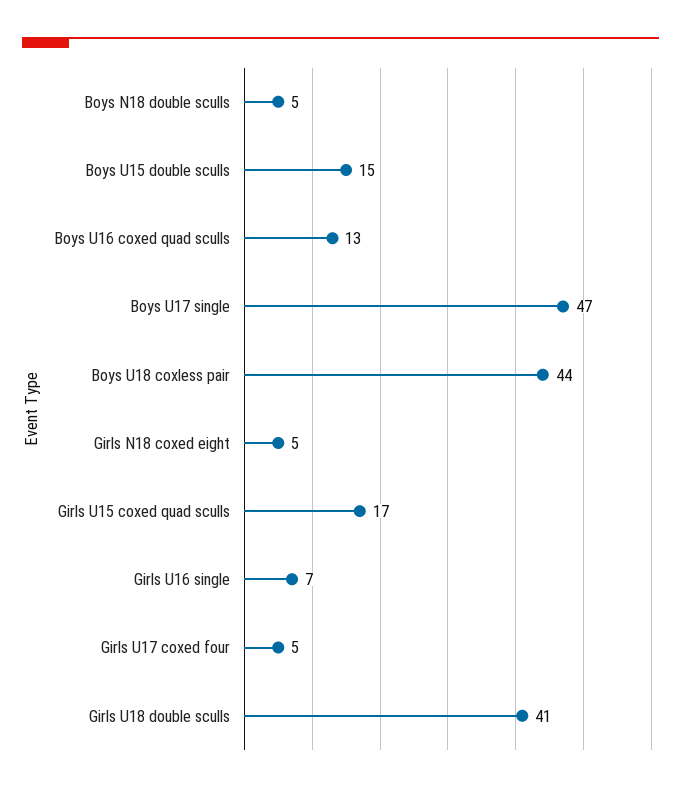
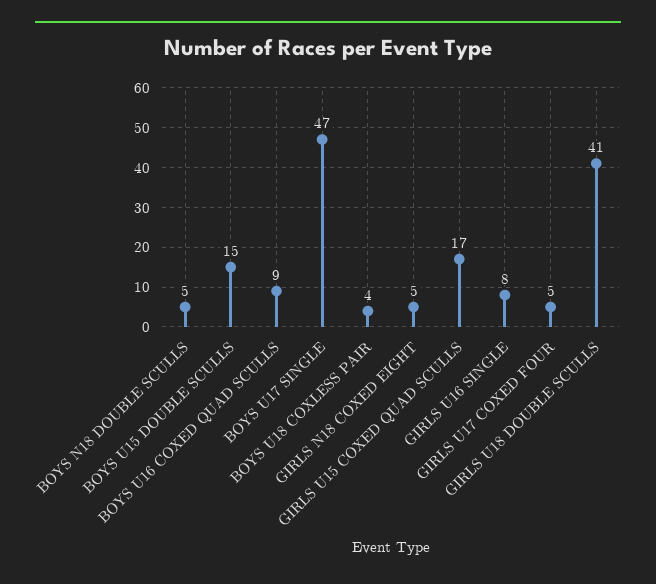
Boys U16 coxed quad sculls: 13 -> 9
Boys U18 coxless pair: 44 -> 4
Girls U16 single: 7 -> 8

